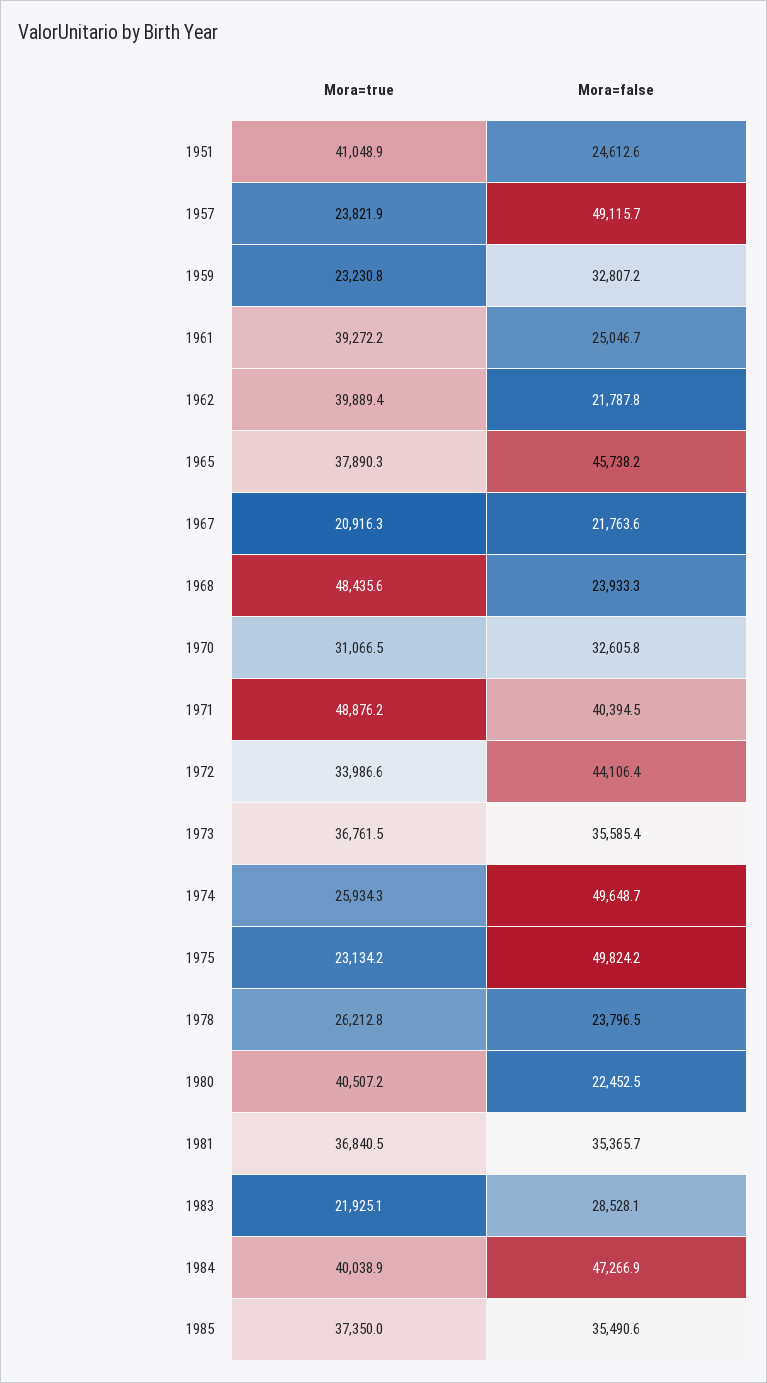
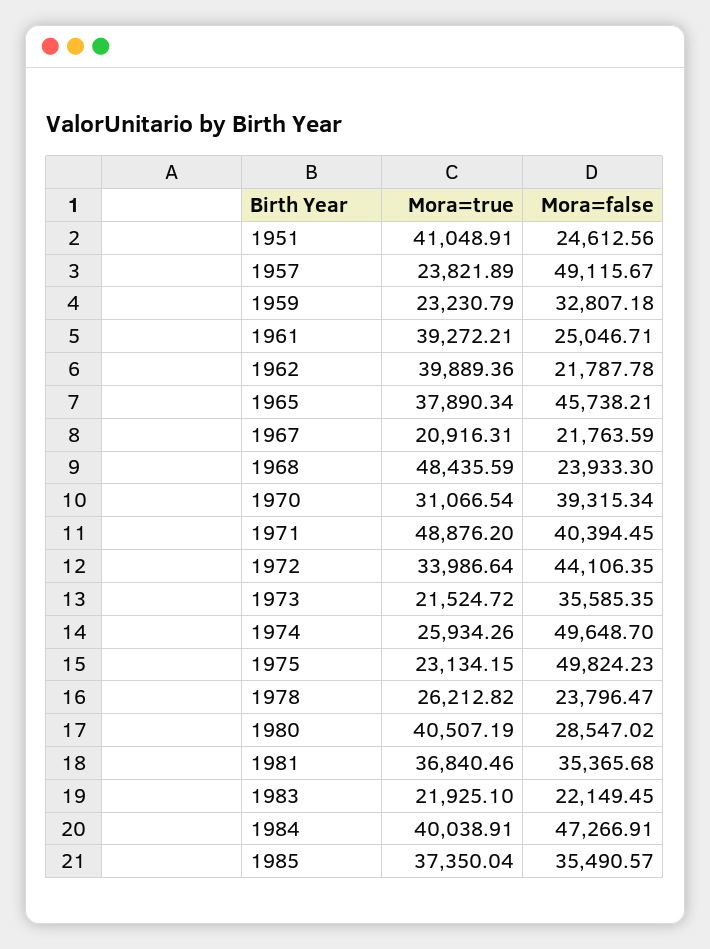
Mora=false, 1970: 32605.8 -> 39315.34
Mora=true, 1973: 36761.5 -> 21524.72
Mora=false, 1980: 22452.5 -> 28547.02
Mora=false, 1983: 28528.1 -> 22149.45

